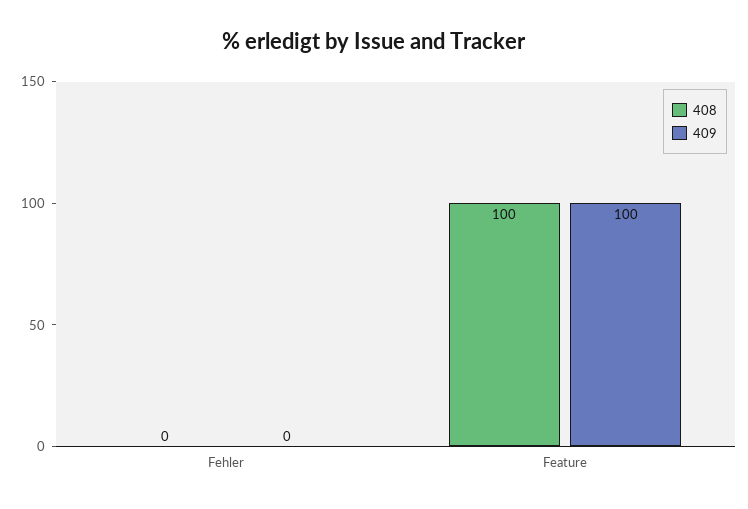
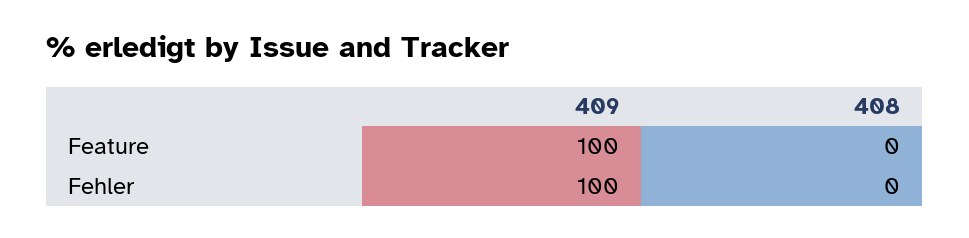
409, Fehler: 0 -> 100
408, Feature: 100 -> 0

